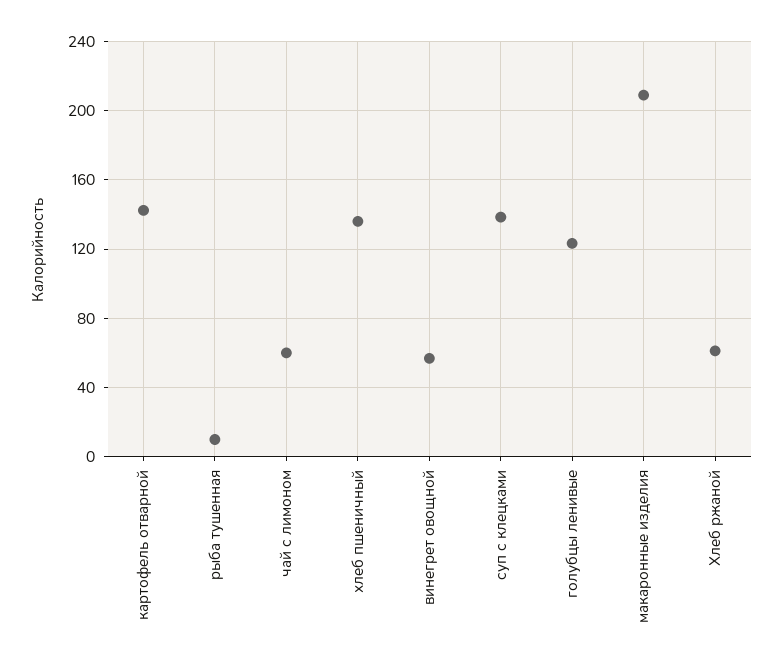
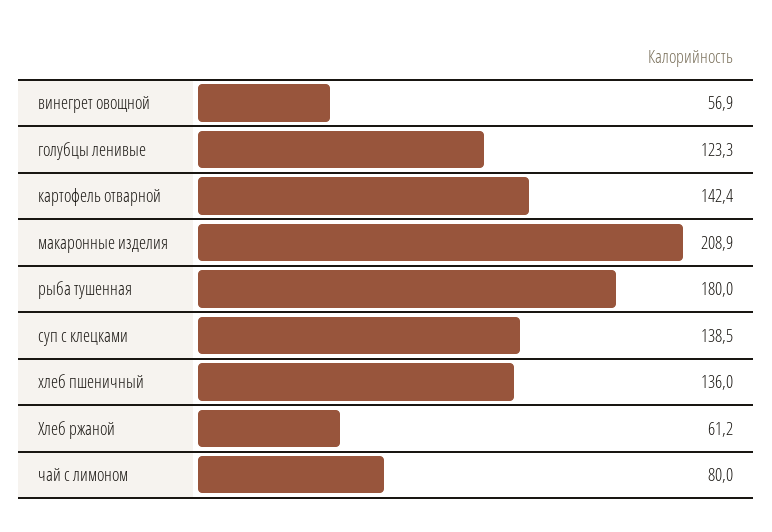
рыба тушенная: 10 -> 180
чай с лимоном: 60 -> 80

